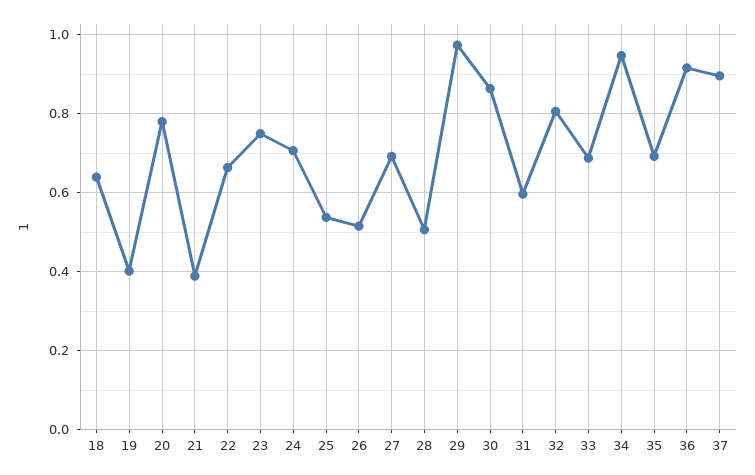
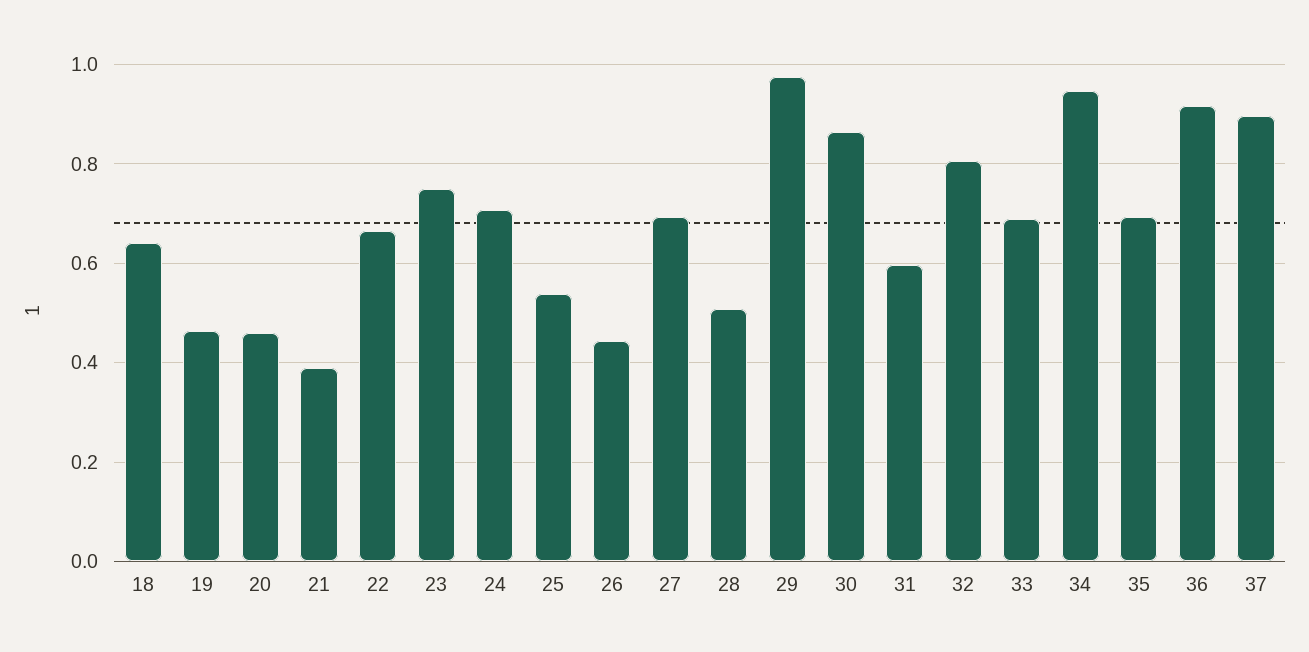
19: 0.4 -> 0.46
20: 0.78 -> 0.46
26: 0.52 -> 0.44

